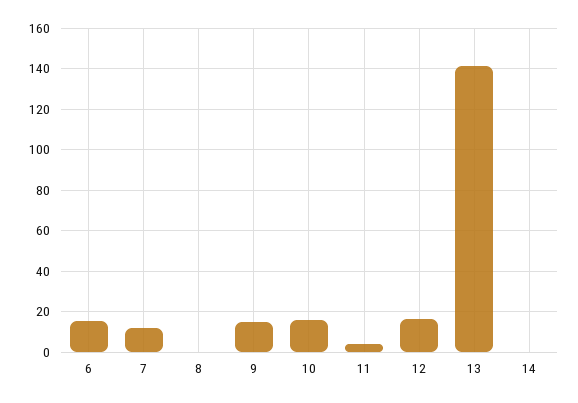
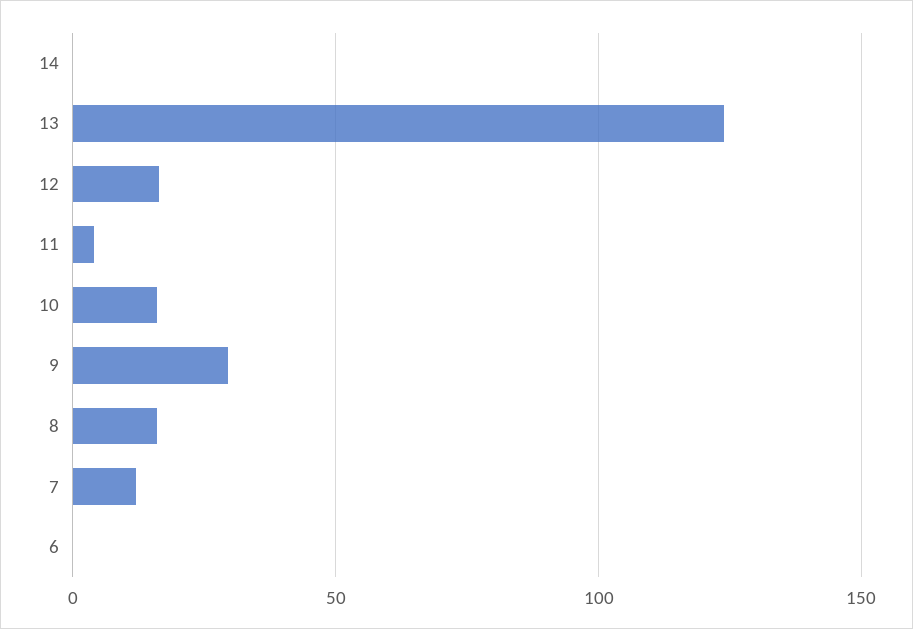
6: 15 -> 0
8: 0 -> 15
9: 15 -> 30
13: 140 -> 125

